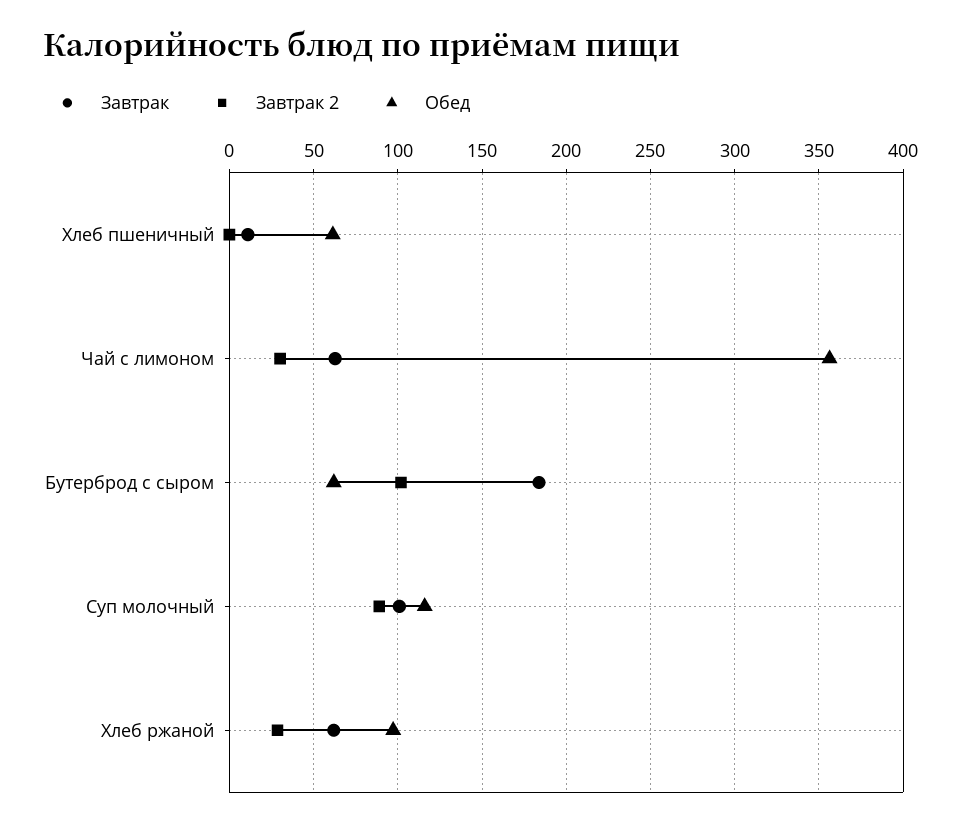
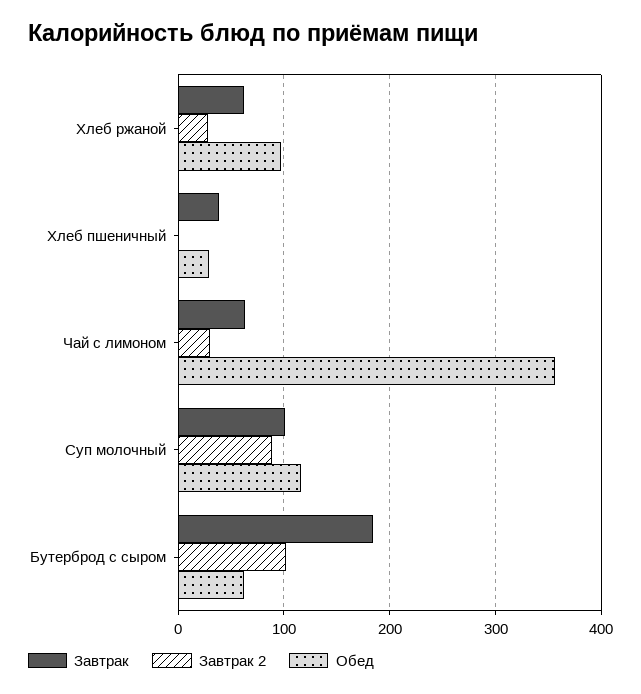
Завтрак, Хлеб пшеничный: 10 -> 40
Обед, Хлеб пшеничный: 60 -> 30

